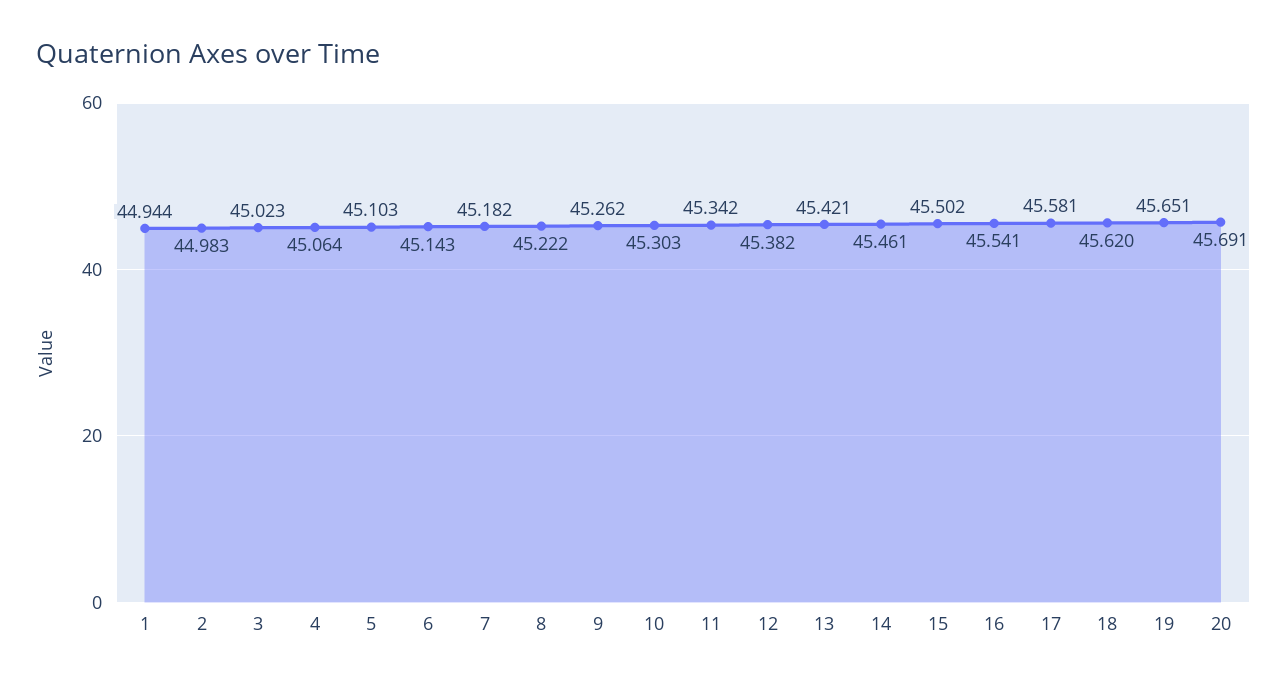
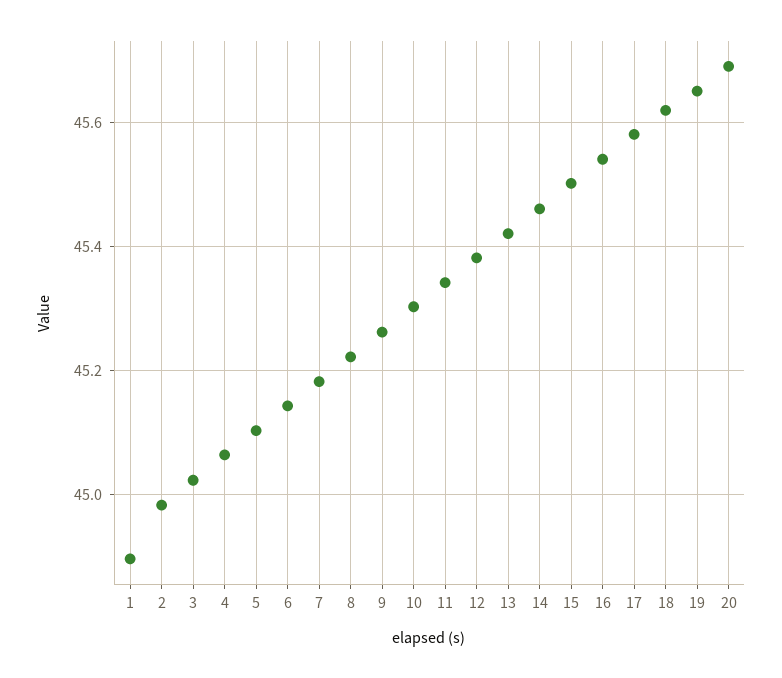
1: 44.944 -> 44.9

